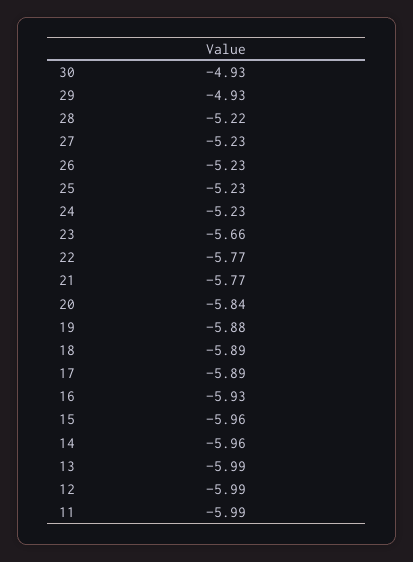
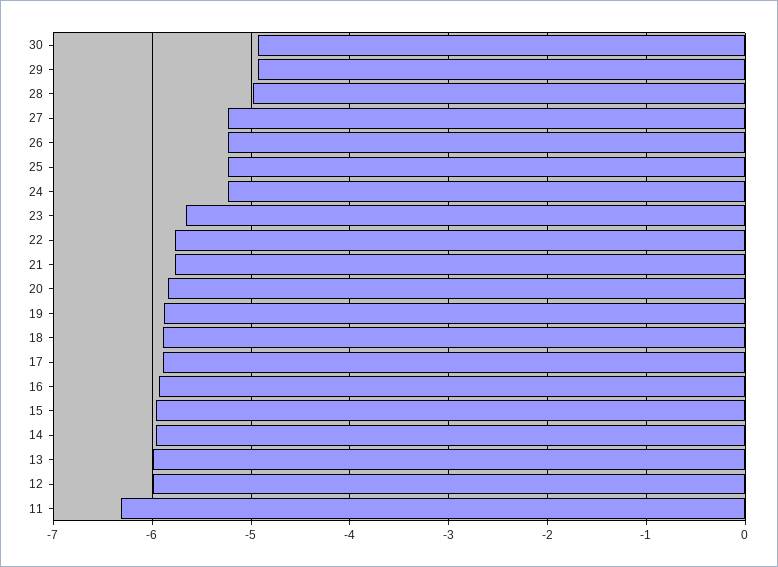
28: -5.22 -> -5
11: -5.99 -> -6.3

